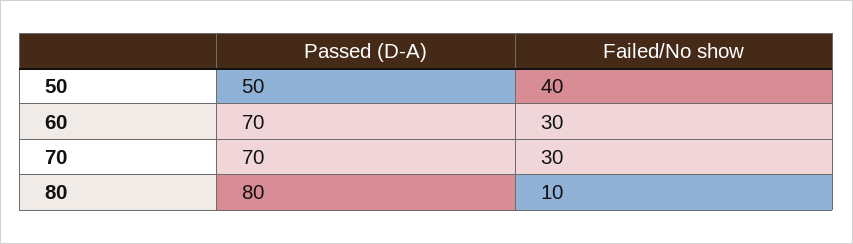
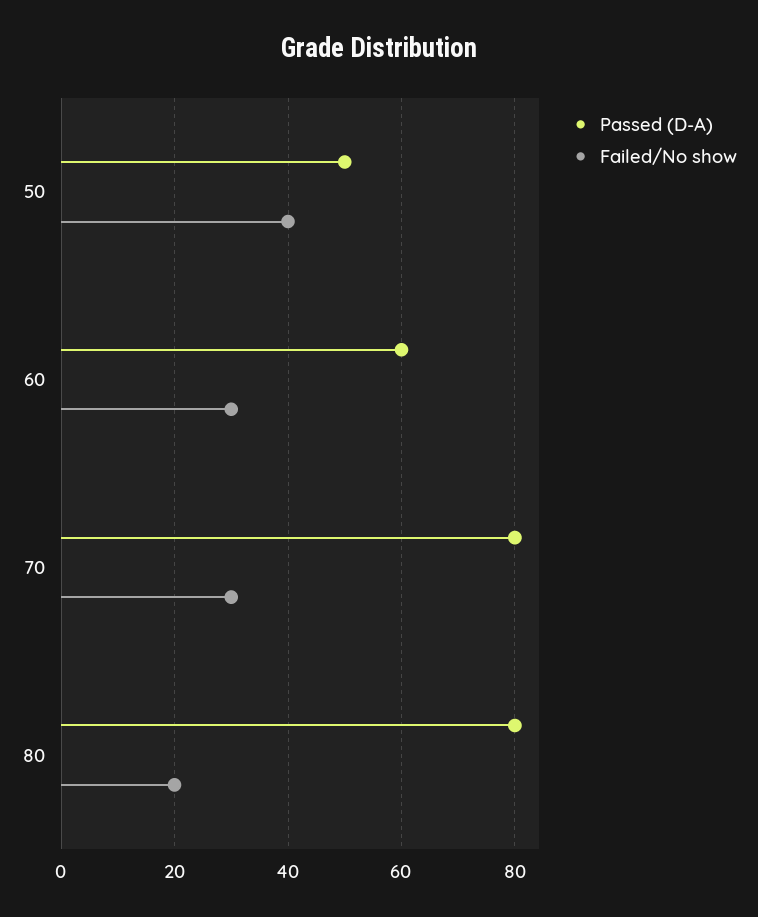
Passed (D-A), 60: 70 -> 60
Passed (D-A), 70: 70 -> 80
Failed/No show, 80: 10 -> 20

